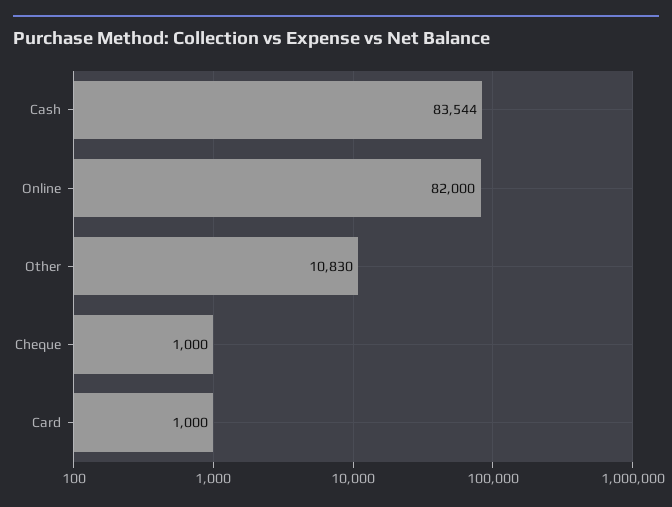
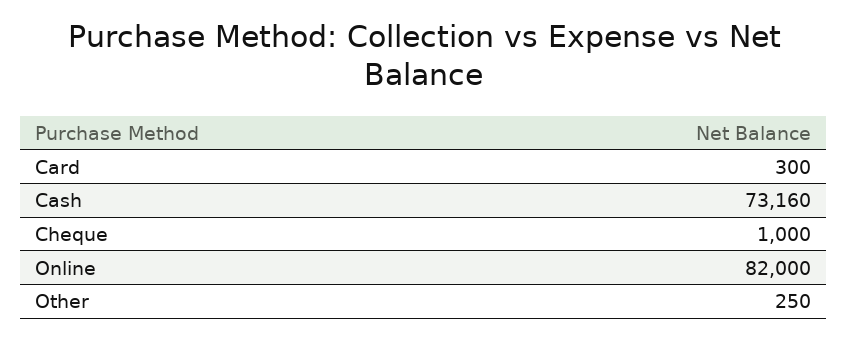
Cash: 83544 -> 73160
Other: 10830 -> 250
Card: 1000 -> 300

